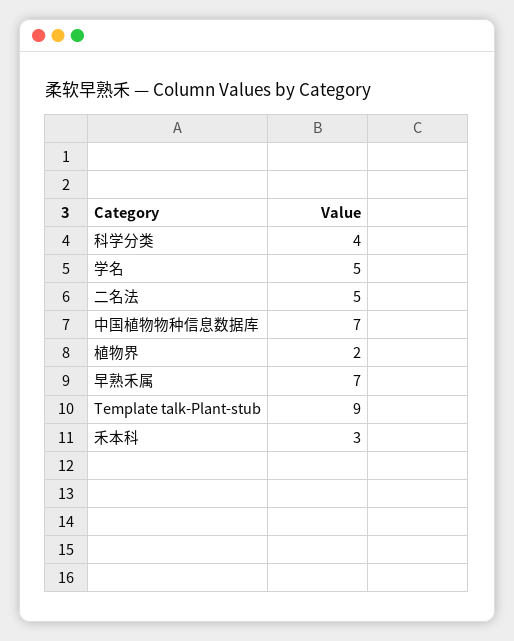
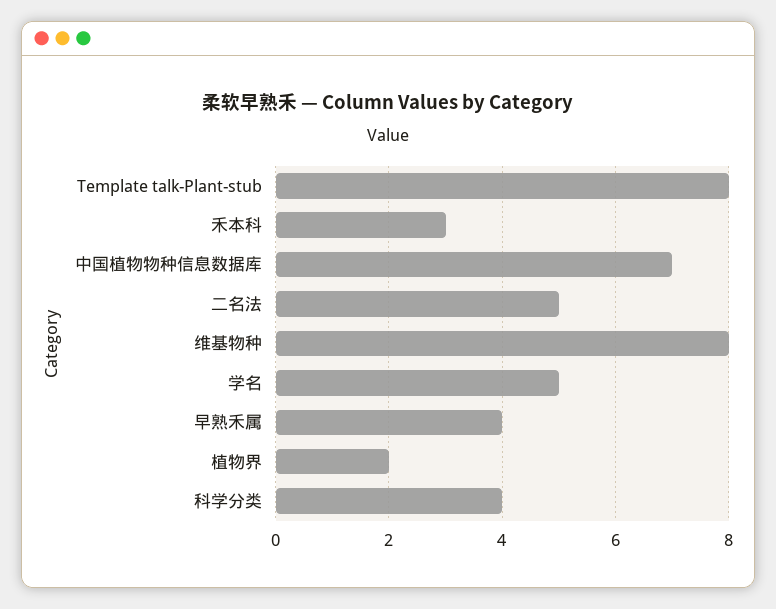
早熟禾属: 7 -> 4
Template talk-Plant-stub: 9 -> 8
维基物种: none -> 8

